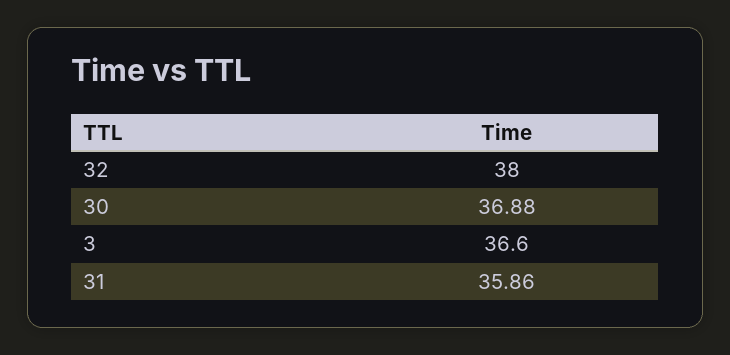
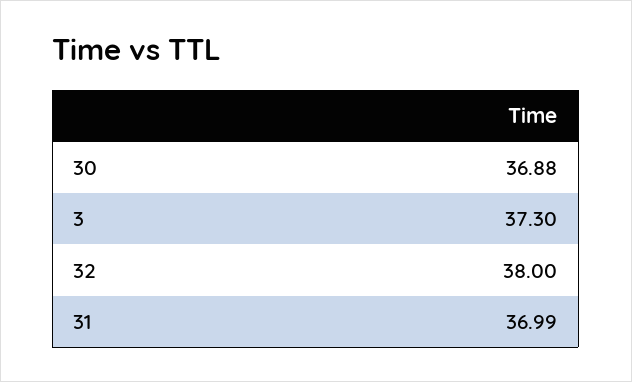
3: 36.6 -> 37.3
31: 35.86 -> 36.99

